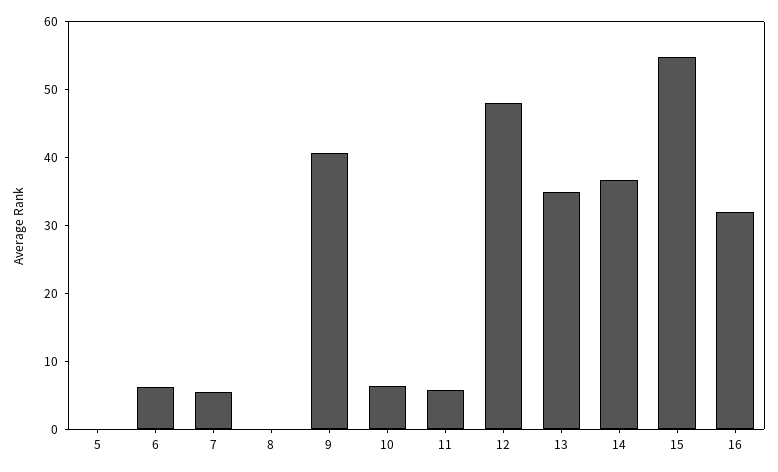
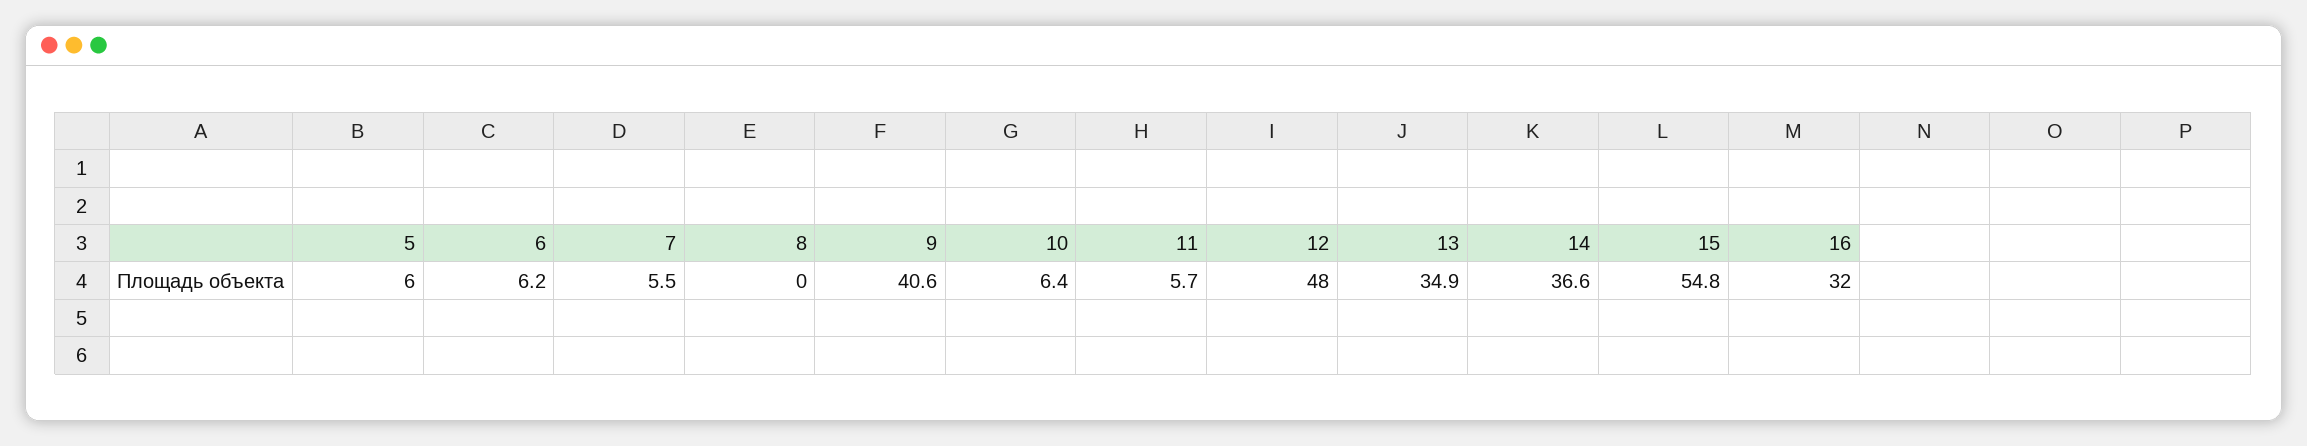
5: 0 -> 6

